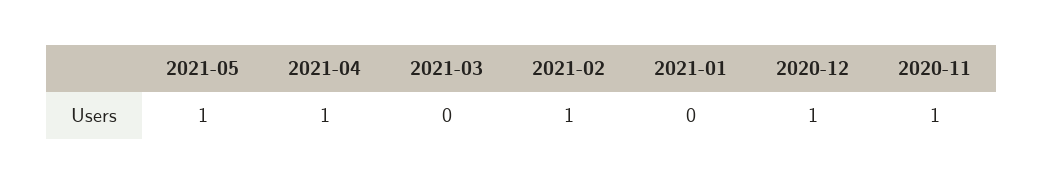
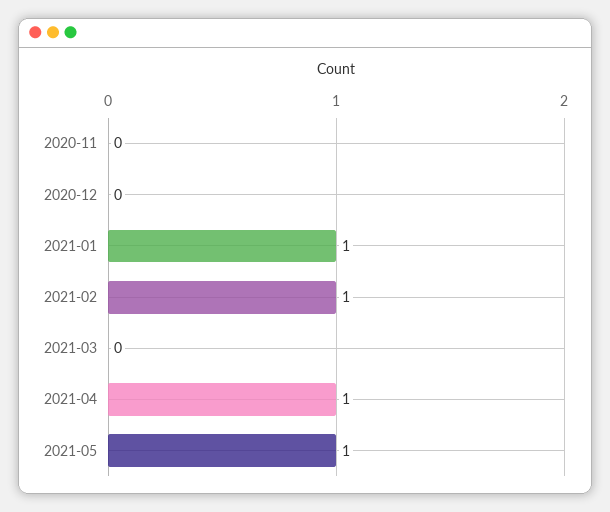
2021-01: 0 -> 1
2020-12: 1 -> 0
2020-11: 1 -> 0

